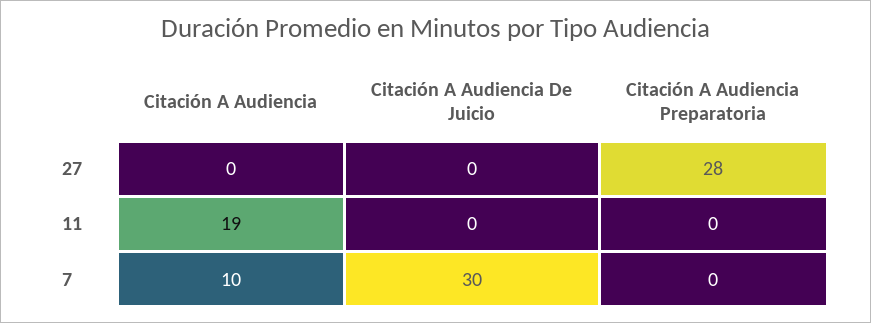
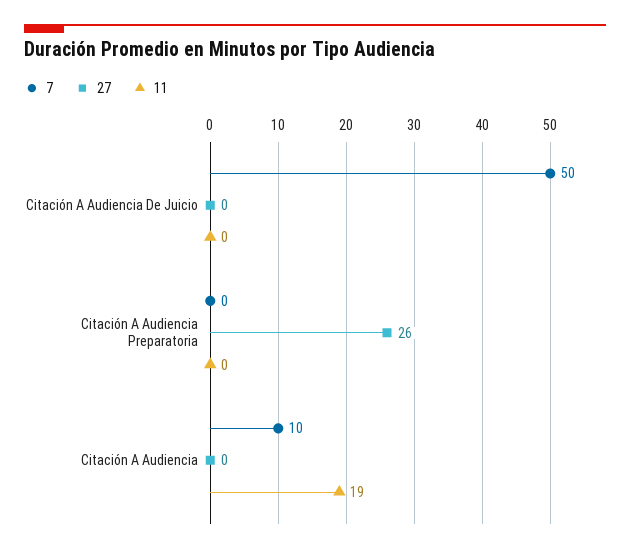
27, Citación A Audiencia Preparatoria: 28 -> 26
7, Citación A Audiencia De Juicio: 30 -> 50

